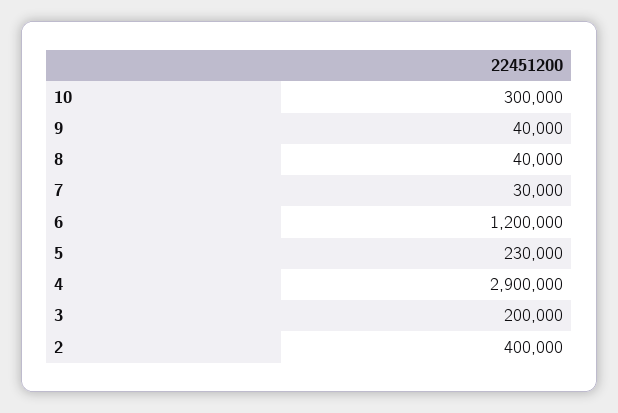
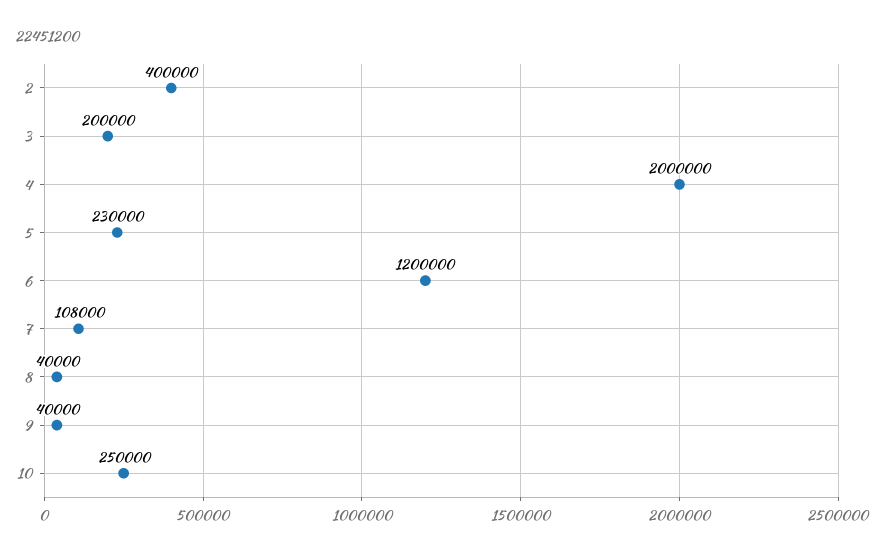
10: 300000 -> 250000
7: 30000 -> 108000
4: 2900000 -> 2000000

